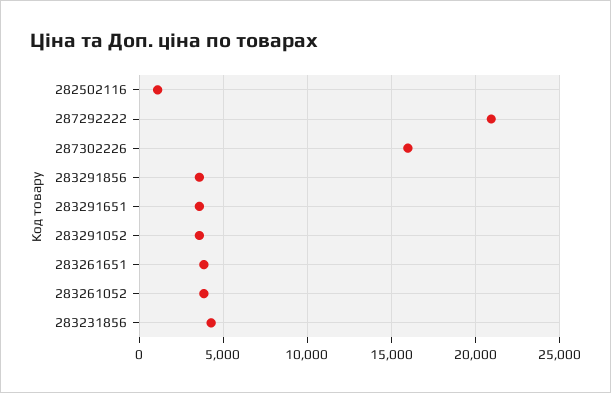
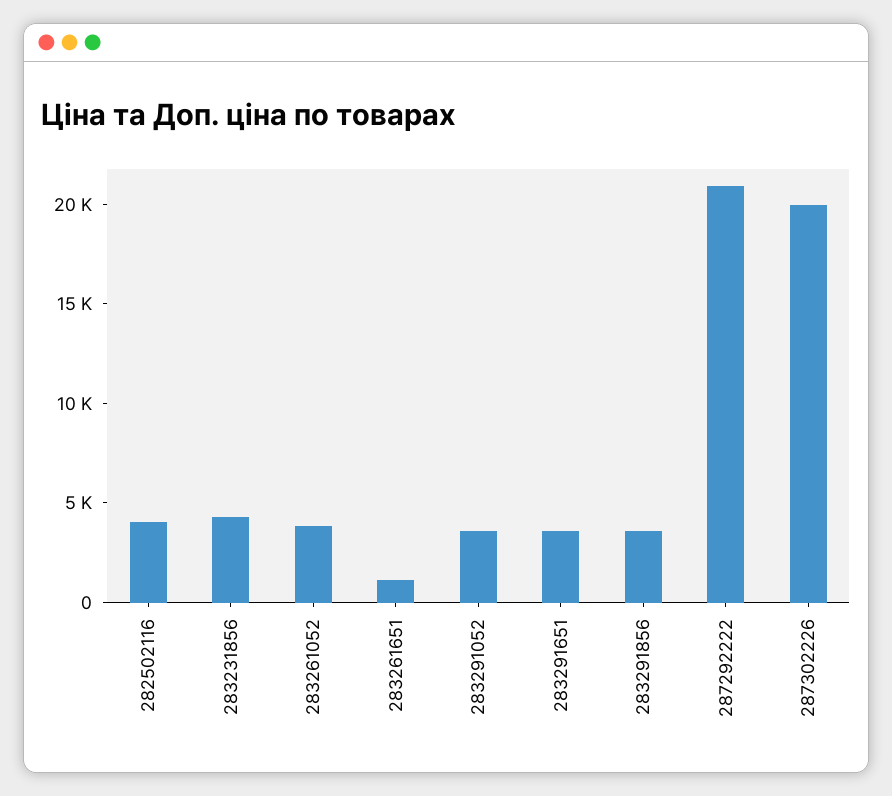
282502116: 1000 -> 4000
287302226: 16000 -> 20000
283261651: 4000 -> 1000

